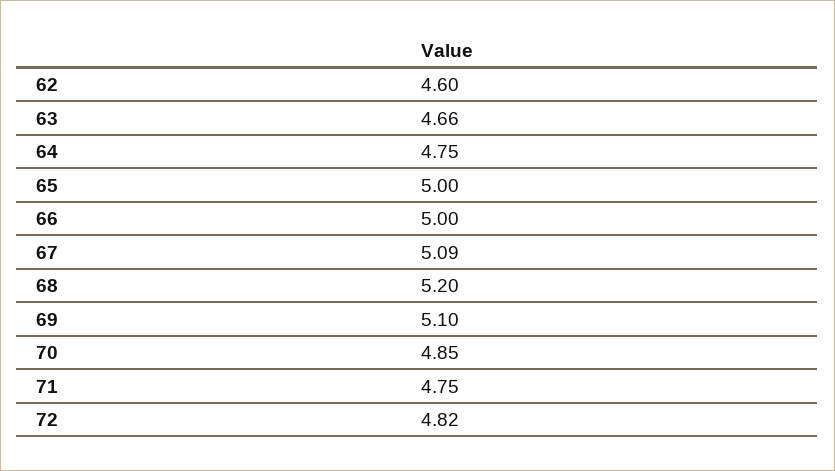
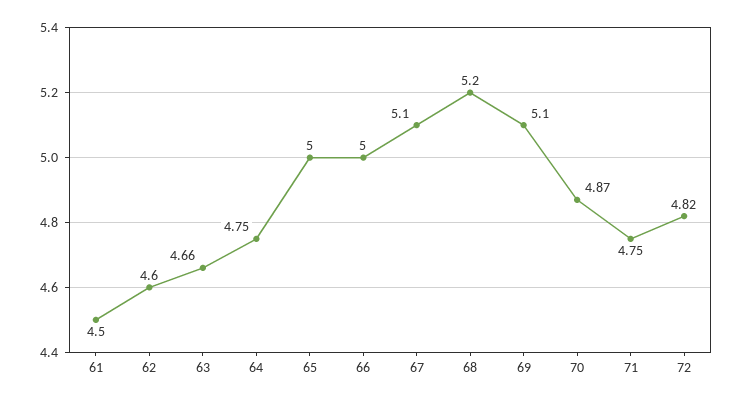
67: 5.09 -> 5.1
70: 4.85 -> 4.87
61: none -> 4.5

